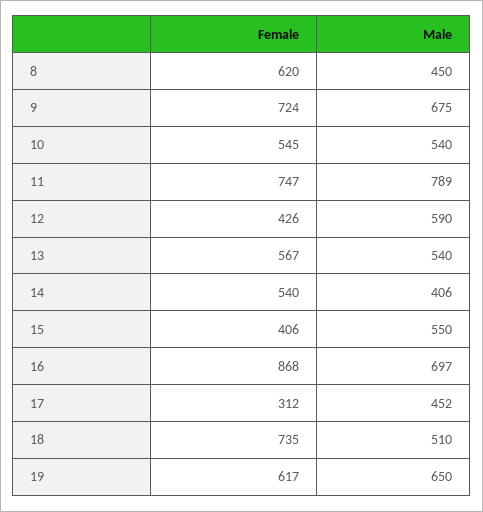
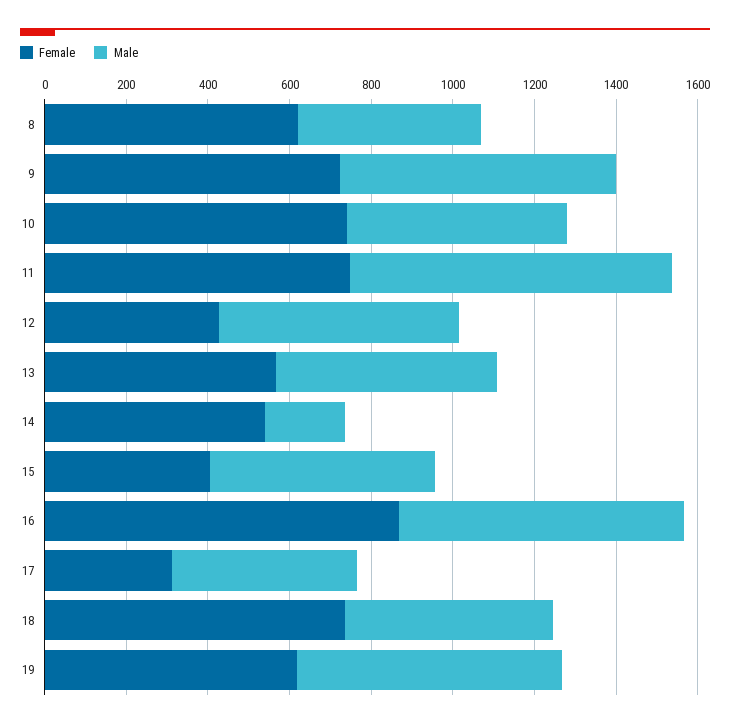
Female, 10: 545 -> 750
Male, 14: 406 -> 200

